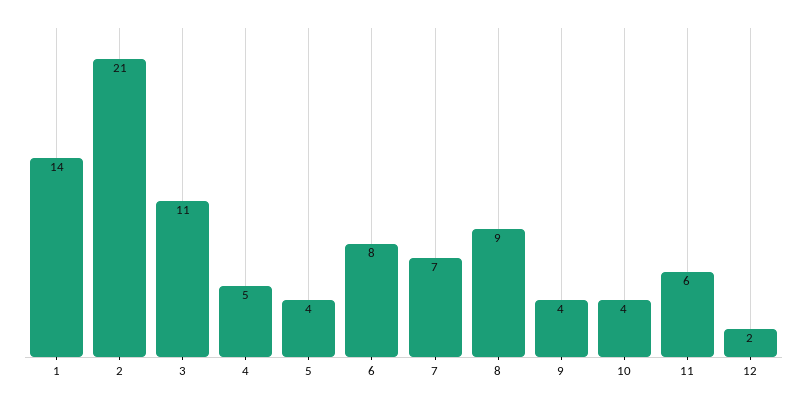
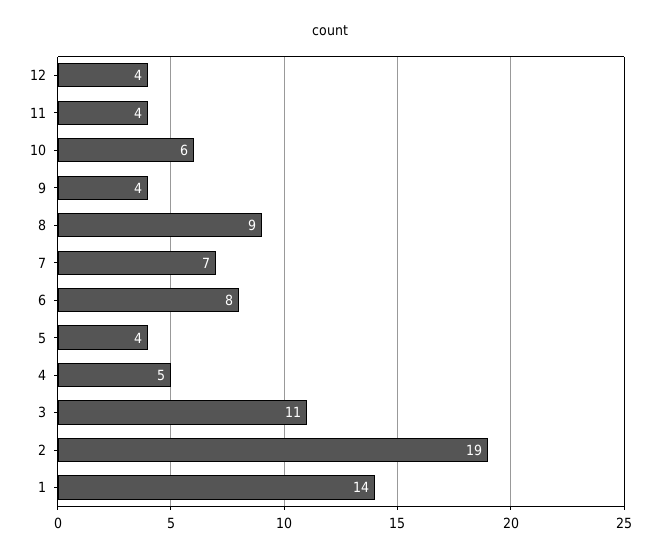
2: 21 -> 19
10: 4 -> 6
11: 6 -> 4
12: 2 -> 4

